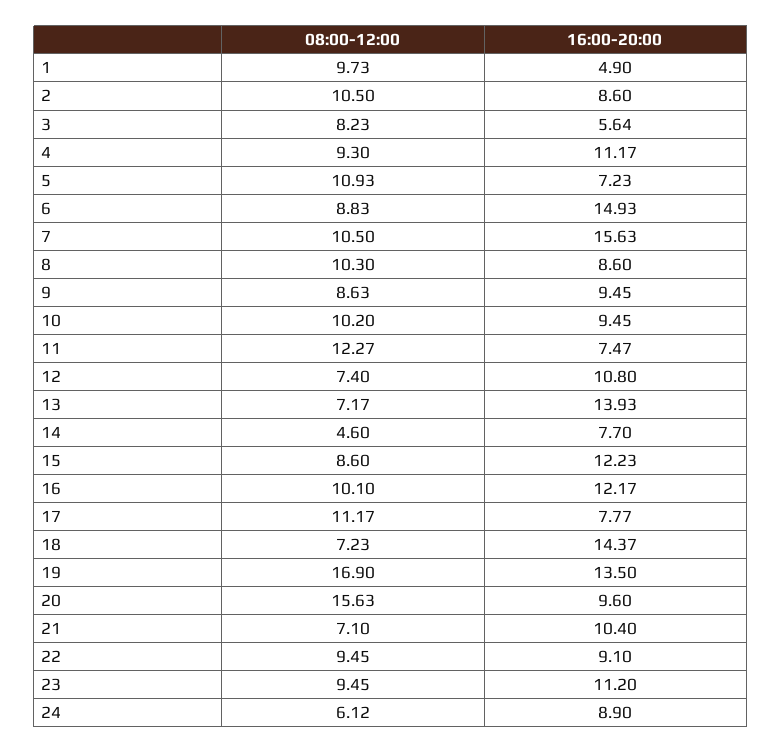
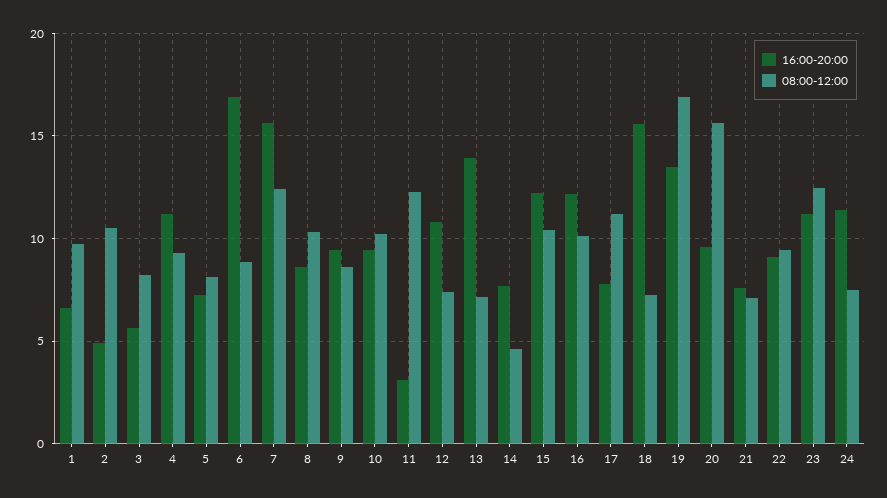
16:00-20:00, 1: 4.9 -> 6.5
16:00-20:00, 2: 8.6 -> 5
08:00-12:00, 5: 10.93 -> 8
16:00-20:00, 6: 14.93 -> 17
08:00-12:00, 7: 10.5 -> 12.5
16:00-20:00, 11: 7.47 -> 3
08:00-12:00, 15: 8.6 -> 10.5
16:00-20:00, 18: 14.37 -> 15.5
16:00-20:00, 21: 10.4 -> 7.5
08:00-12:00, 23: 9.45 -> 12.5
08:00-12:00, 24: 6.12 -> 7.5
16:00-20:00, 24: 8.9 -> 11.5

